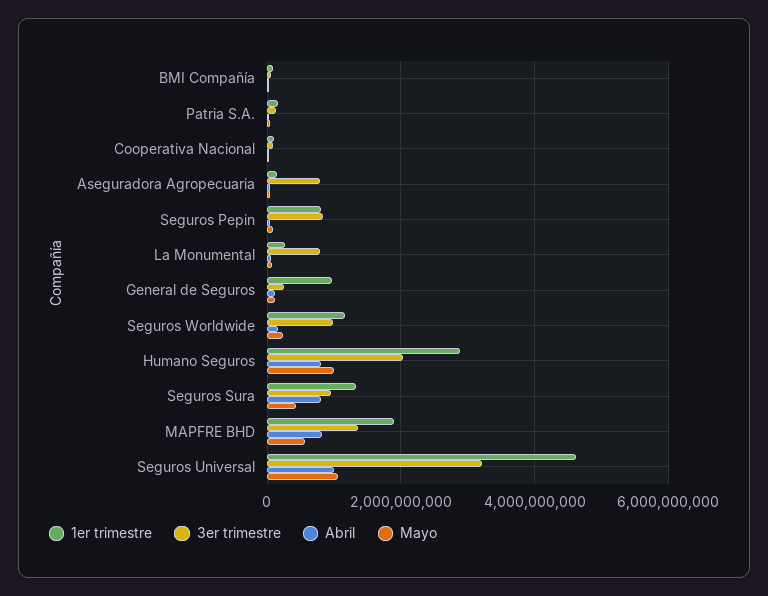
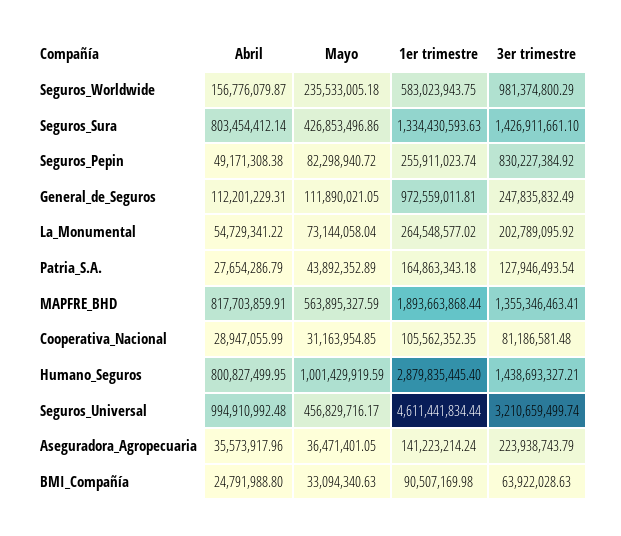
3er trimestre, Aseguradora Agropecuaria: 800000000 -> 223938743.79
1er trimestre, Seguros Pepin: 800000000 -> 255911023.74
3er trimestre, La Monumental: 800000000 -> 202789095.92
1er trimestre, Seguros Worldwide: 1200000000 -> 583023943.75
3er trimestre, Humano Seguros: 2000000000 -> 1438693327.21
3er trimestre, Seguros Sura: 1000000000 -> 1426911661.1
Mayo, Seguros Universal: 1000000000 -> 456829716.17

